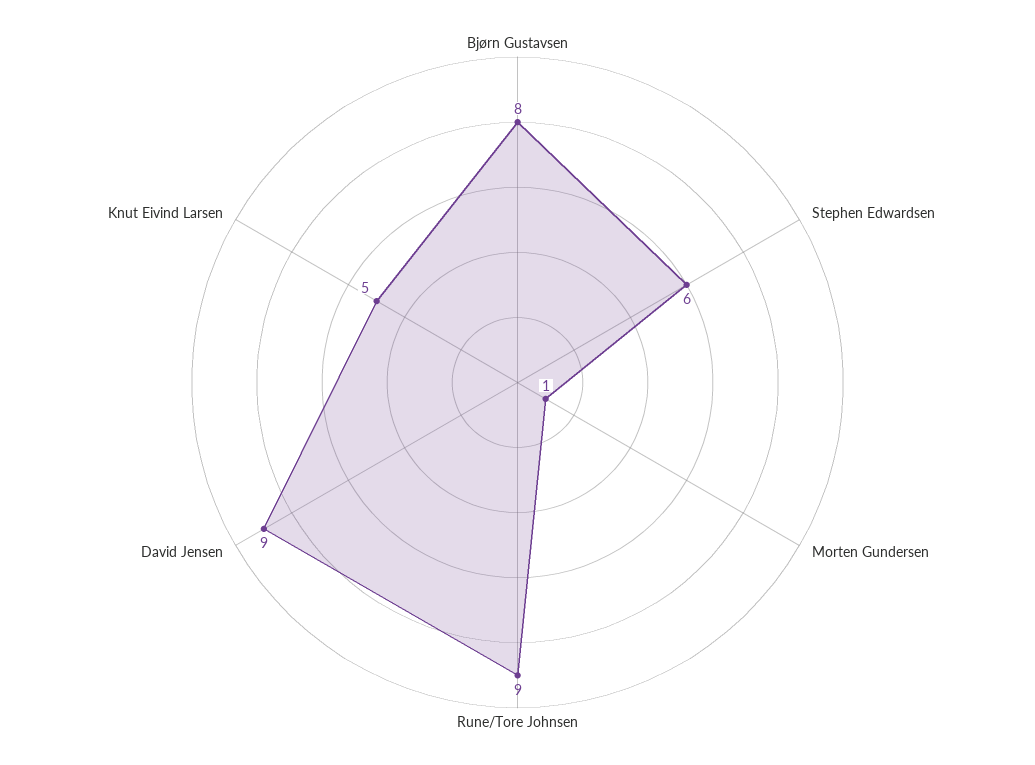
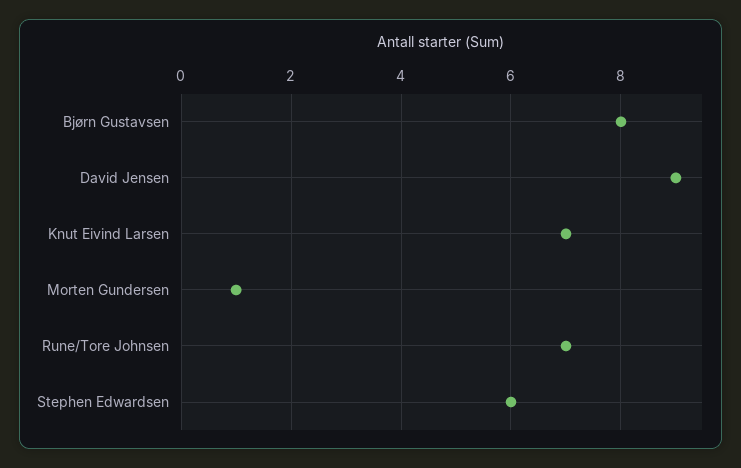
Rune/Tore Johnsen: 9 -> 7
Knut Eivind Larsen: 5 -> 7

